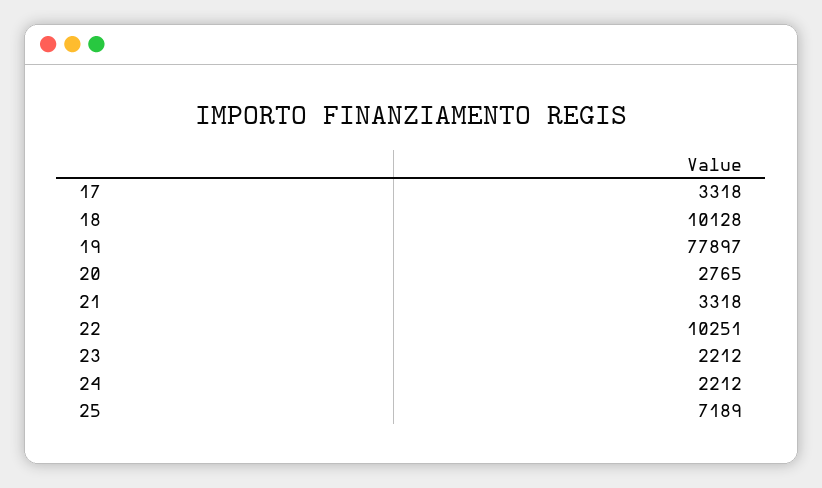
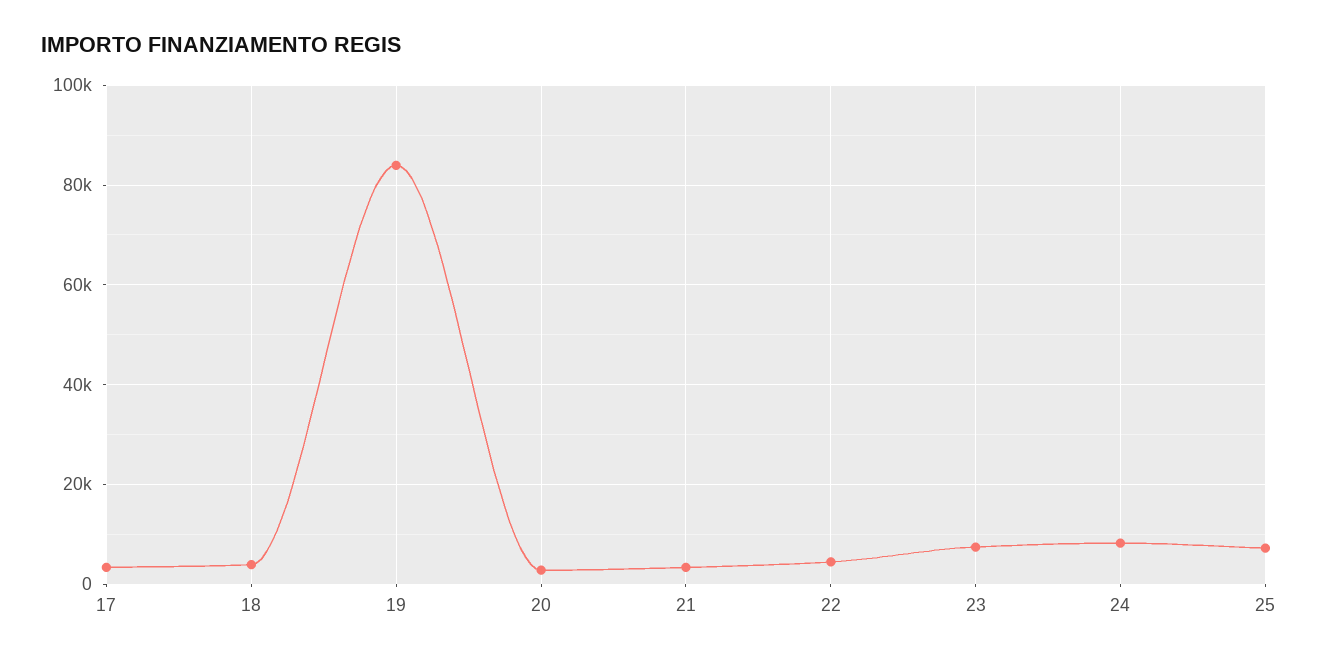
18: 10128 -> 4000
19: 77897 -> 84000
22: 10251 -> 4000
23: 2212 -> 8000
24: 2212 -> 8000

